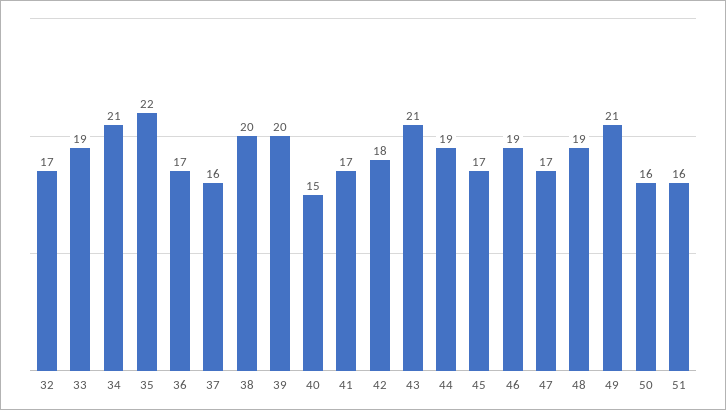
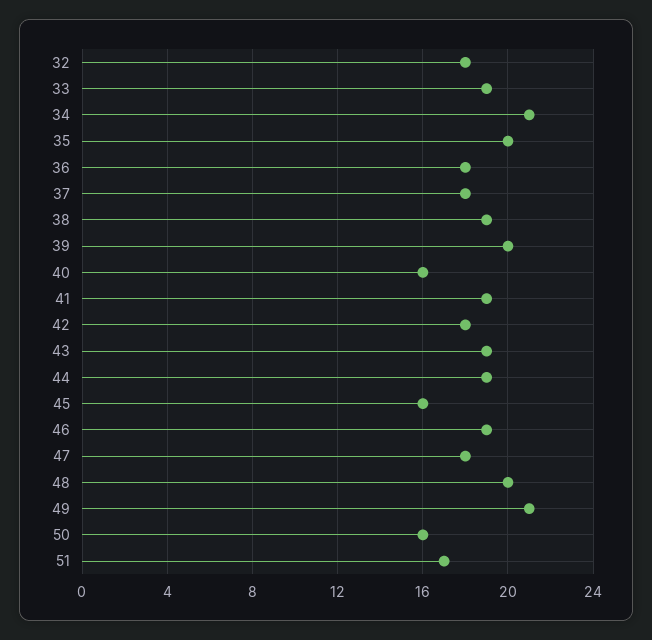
32: 17 -> 18
35: 22 -> 20
36: 17 -> 18
37: 16 -> 18
38: 20 -> 19
40: 15 -> 16
41: 17 -> 19
43: 21 -> 19
45: 17 -> 16
47: 17 -> 18
48: 19 -> 20
51: 16 -> 17

